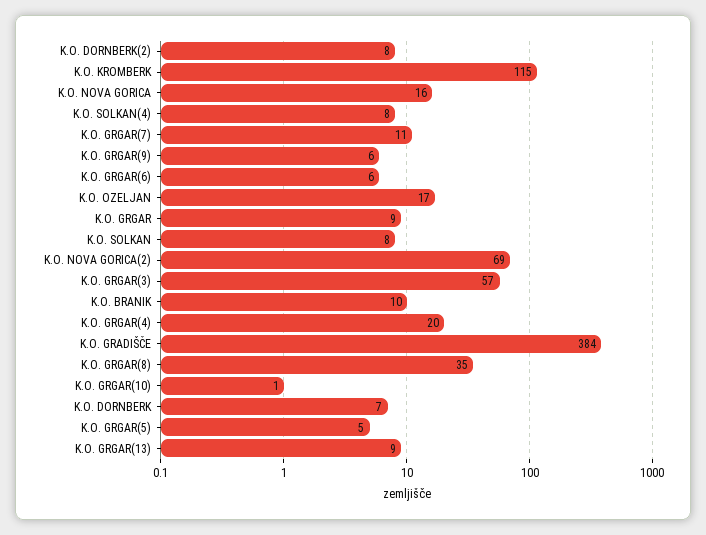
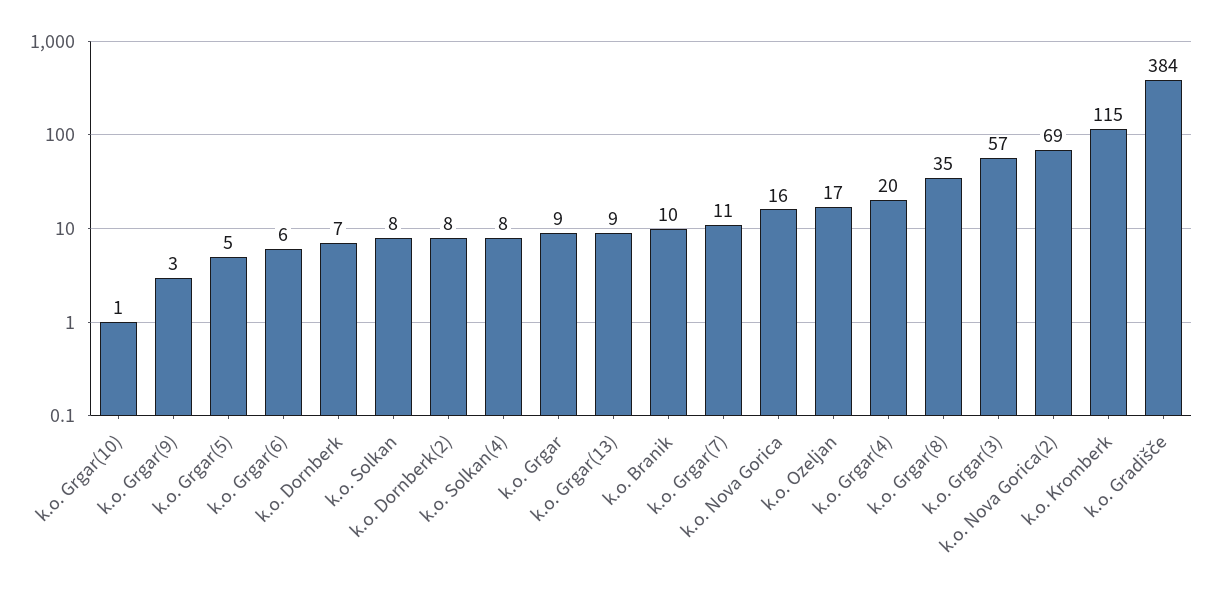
K.O. GRGAR(9): 6 -> 3

